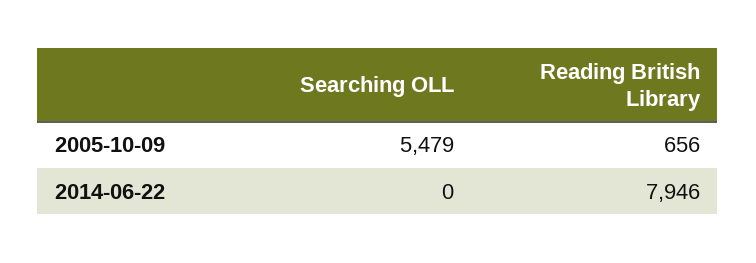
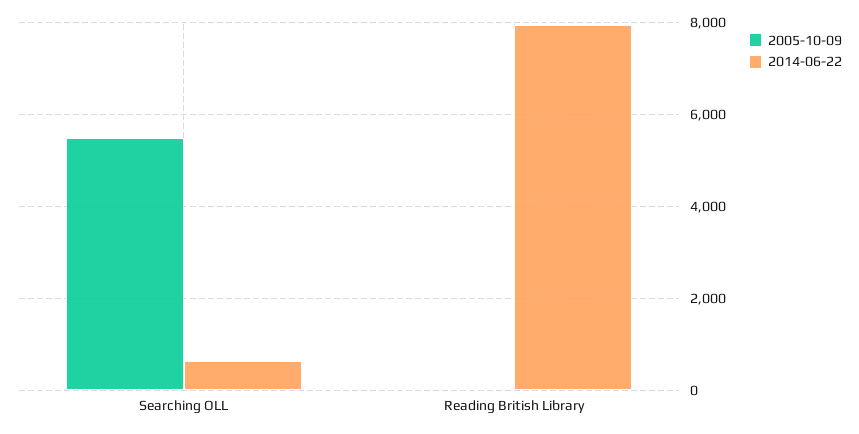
2005-10-09, Reading British Library: 656 -> 0
2014-06-22, Searching OLL: 0 -> 600

